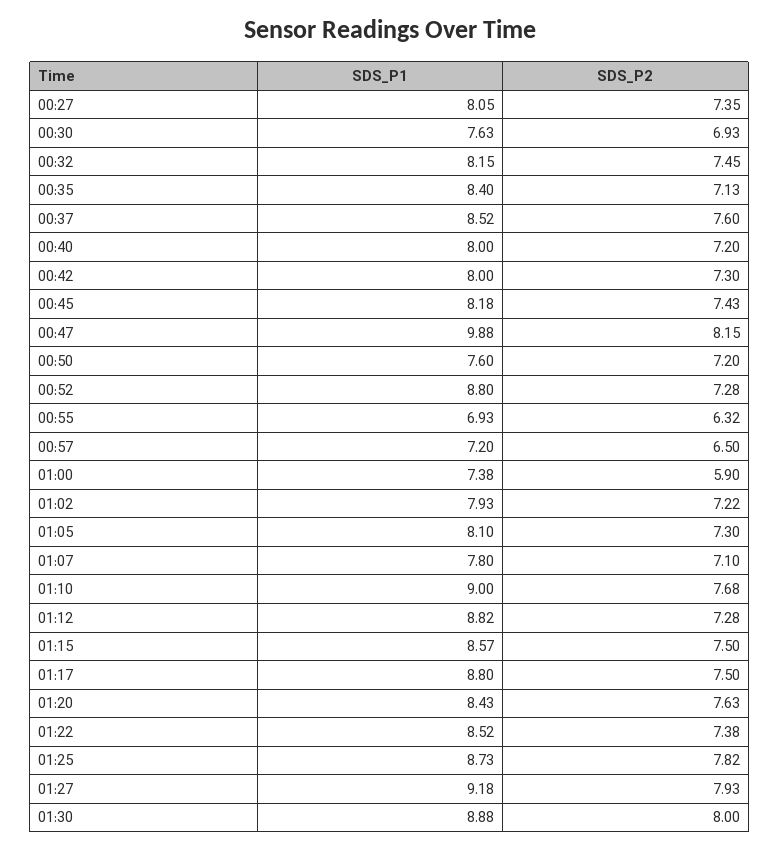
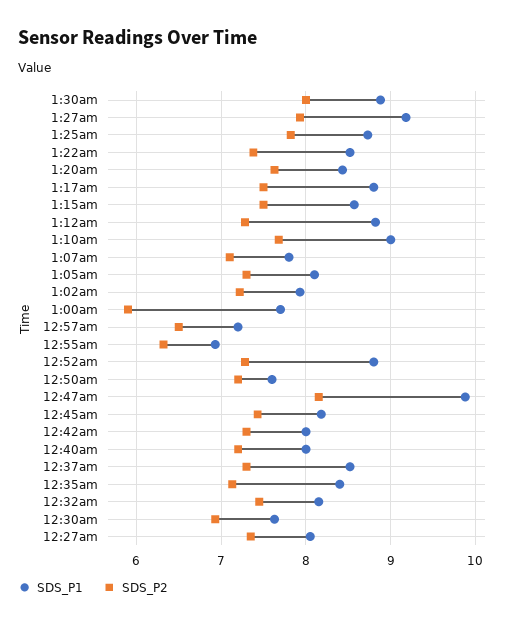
SDS_P2, 00:37: 7.6 -> 7.3
SDS_P1, 01:00: 7.38 -> 7.7

